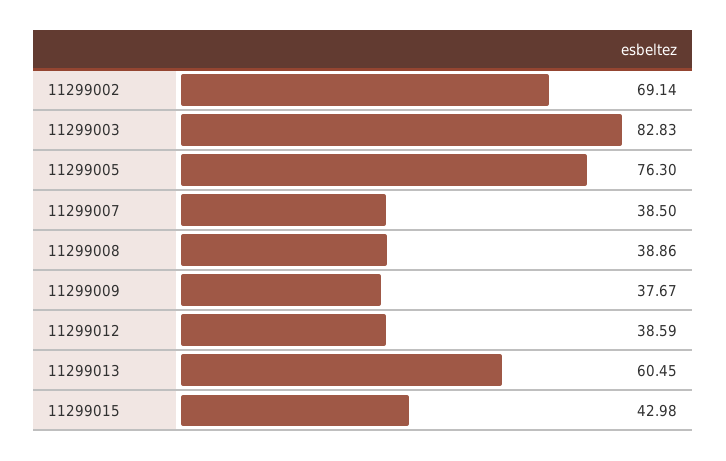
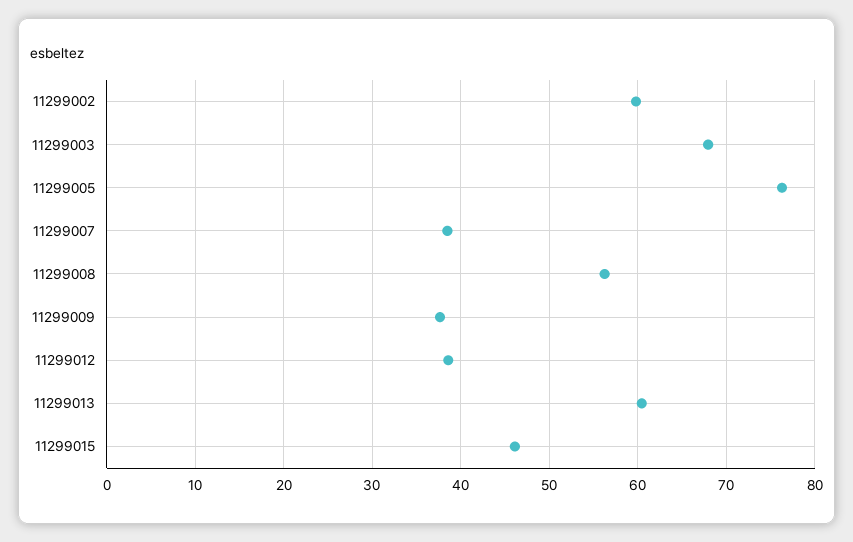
11299002: 69.14 -> 60
11299003: 82.83 -> 68
11299008: 38.86 -> 56
11299015: 42.98 -> 46

